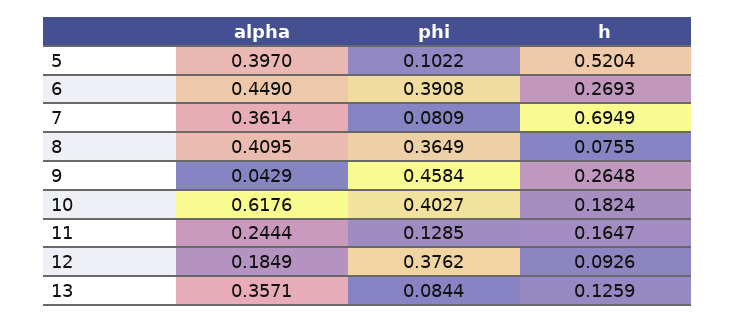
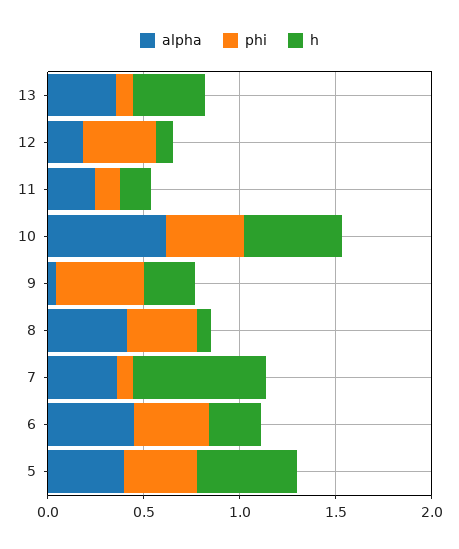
phi, 5: 0.1022 -> 0.4
h, 10: 0.1824 -> 0.5
h, 13: 0.1259 -> 0.4

